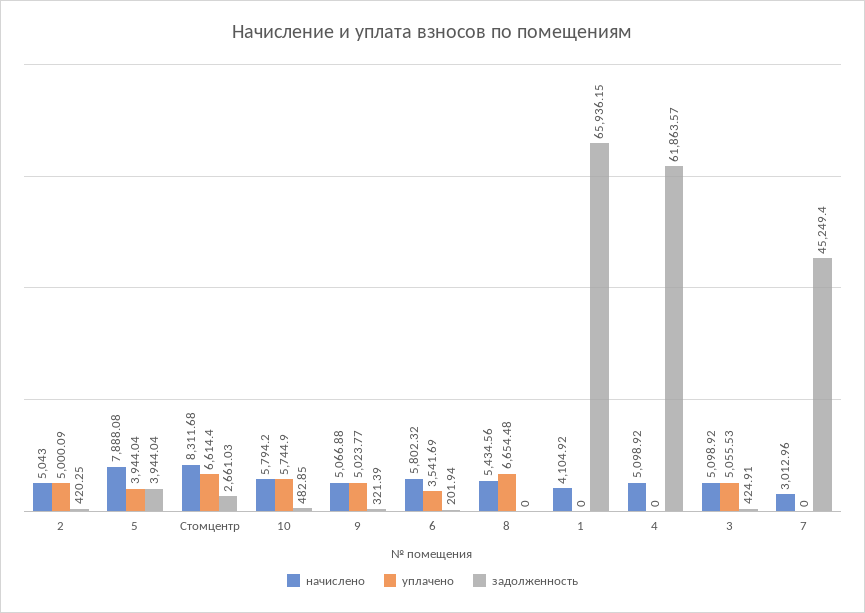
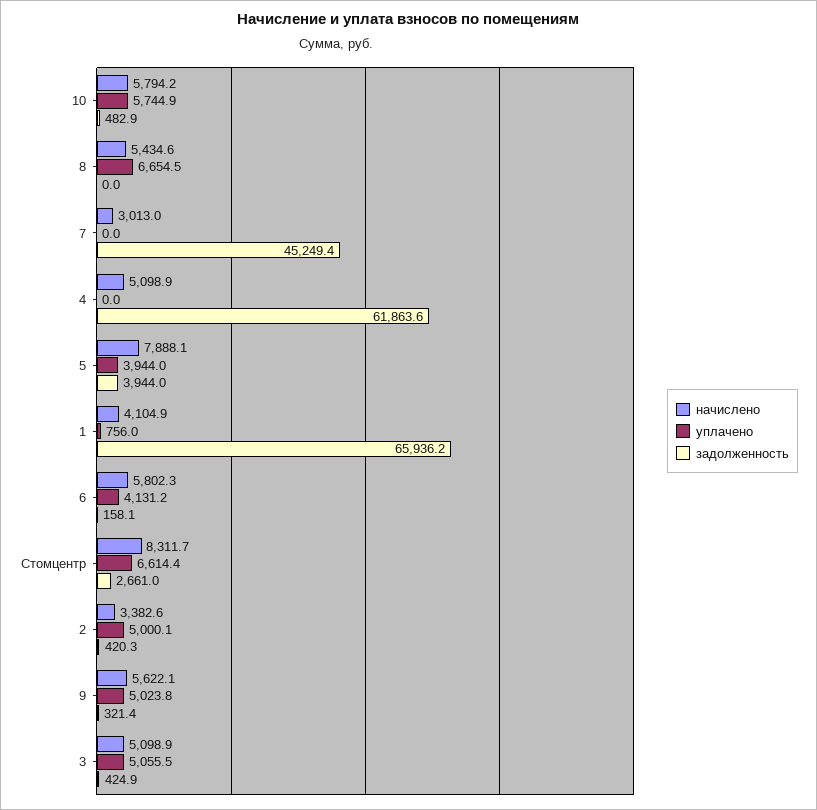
начислено, 2: 5043 -> 3382.6
начислено, 9: 5066.88 -> 5622.1
уплачено, 6: 3541.69 -> 4131.2
задолженность, 6: 201.94 -> 158.1
уплачено, 1: 0 -> 756

